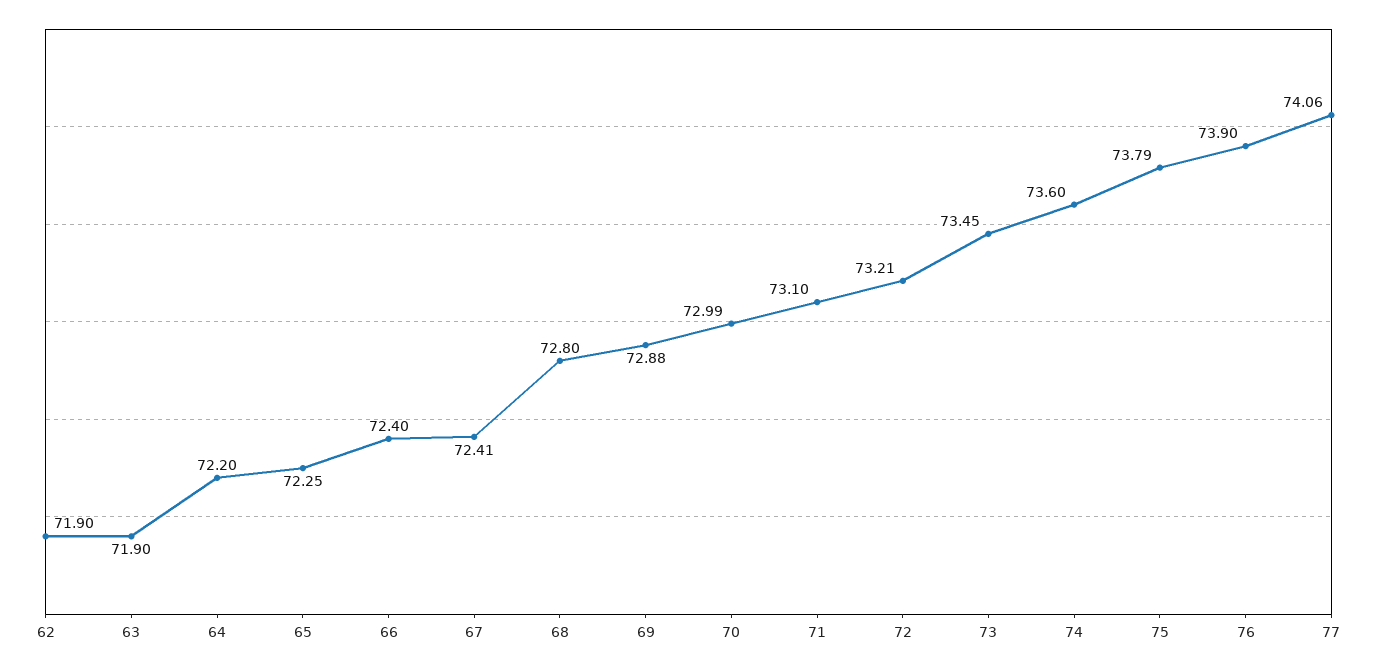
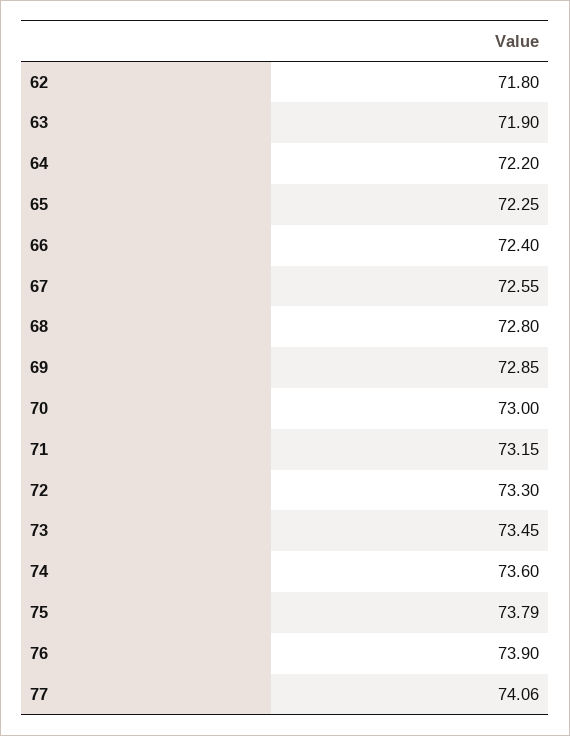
62: 71.9 -> 71.8
67: 72.41 -> 72.55
69: 72.88 -> 72.85
70: 72.99 -> 73
71: 73.1 -> 73.15
72: 73.21 -> 73.3

